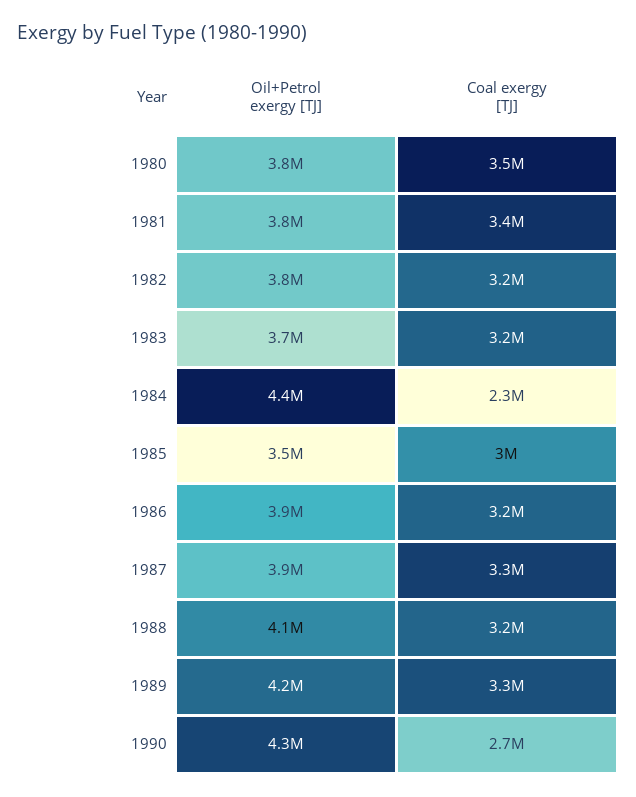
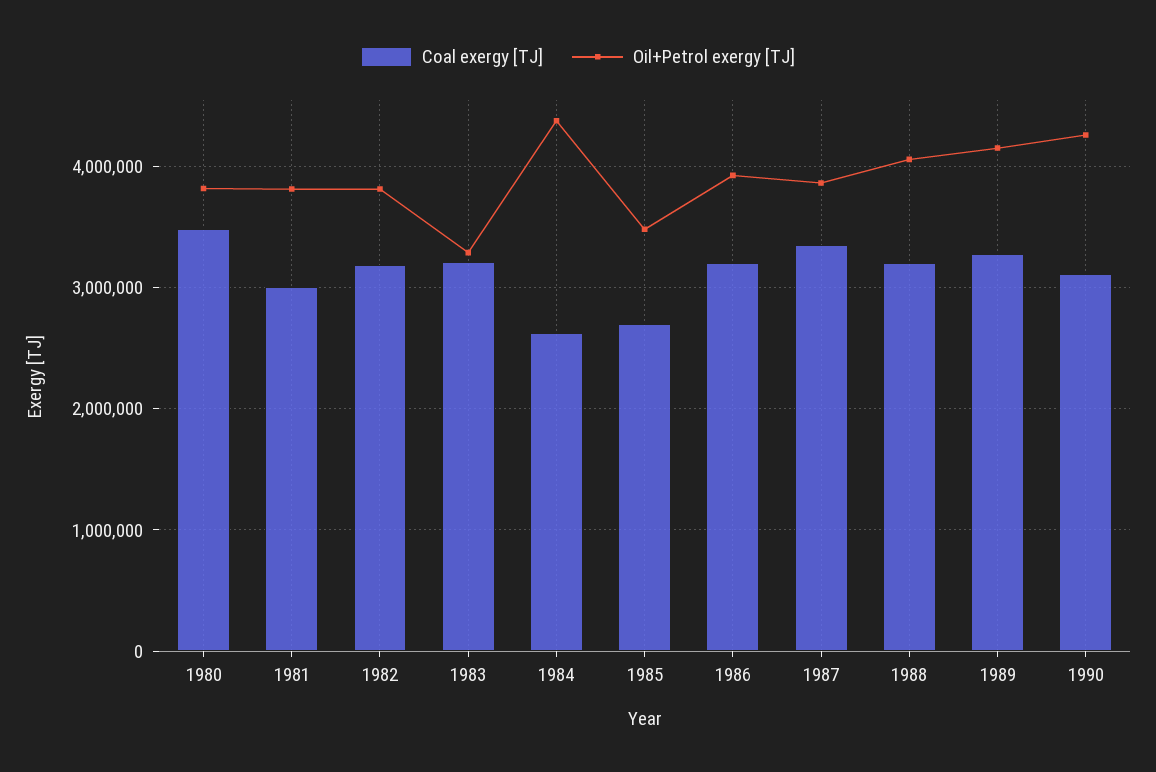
Coal exergy [TJ], 1981: 3400000 -> 3000000
Oil+Petrol exergy [TJ], 1983: 3700000 -> 3300000
Coal exergy [TJ], 1984: 2300000 -> 2600000
Coal exergy [TJ], 1985: 3000000 -> 2700000
Coal exergy [TJ], 1990: 2700000 -> 3100000

